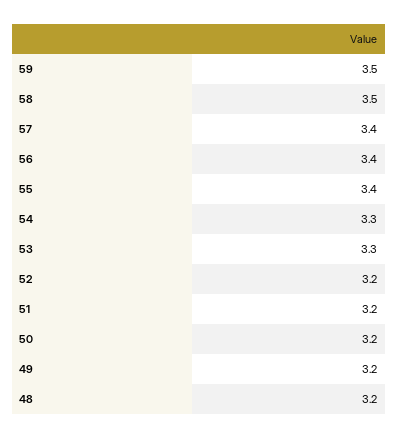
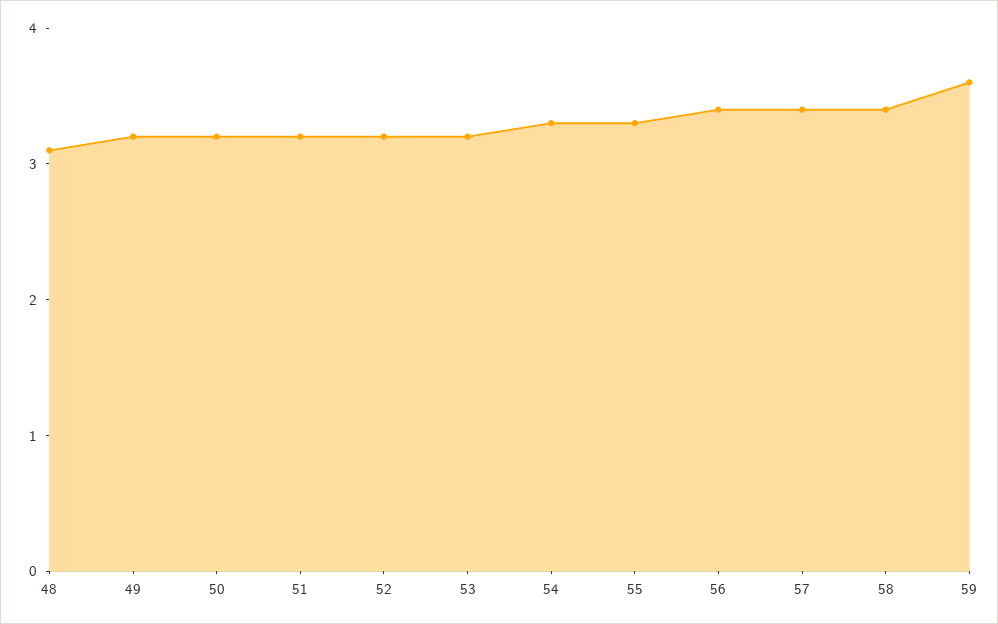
59: 3.5 -> 3.6
58: 3.5 -> 3.4
55: 3.4 -> 3.3
53: 3.3 -> 3.2
48: 3.2 -> 3.1

